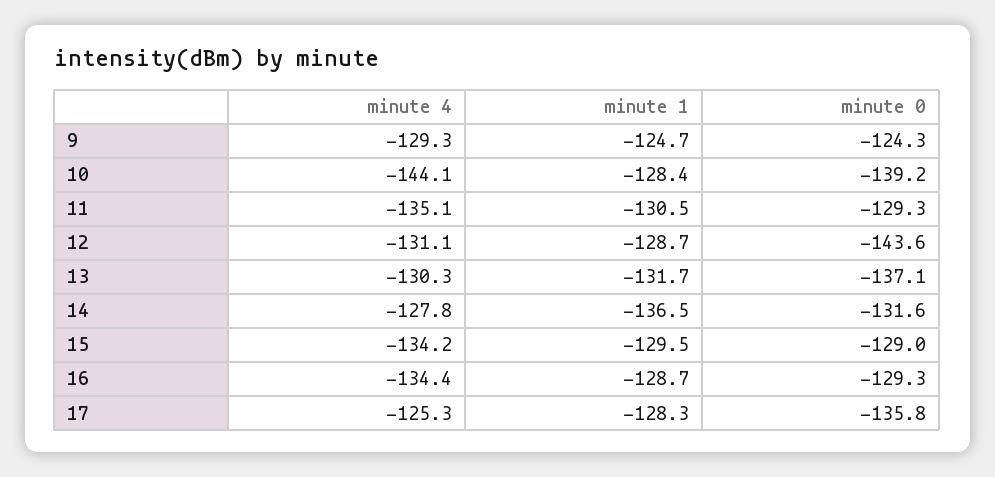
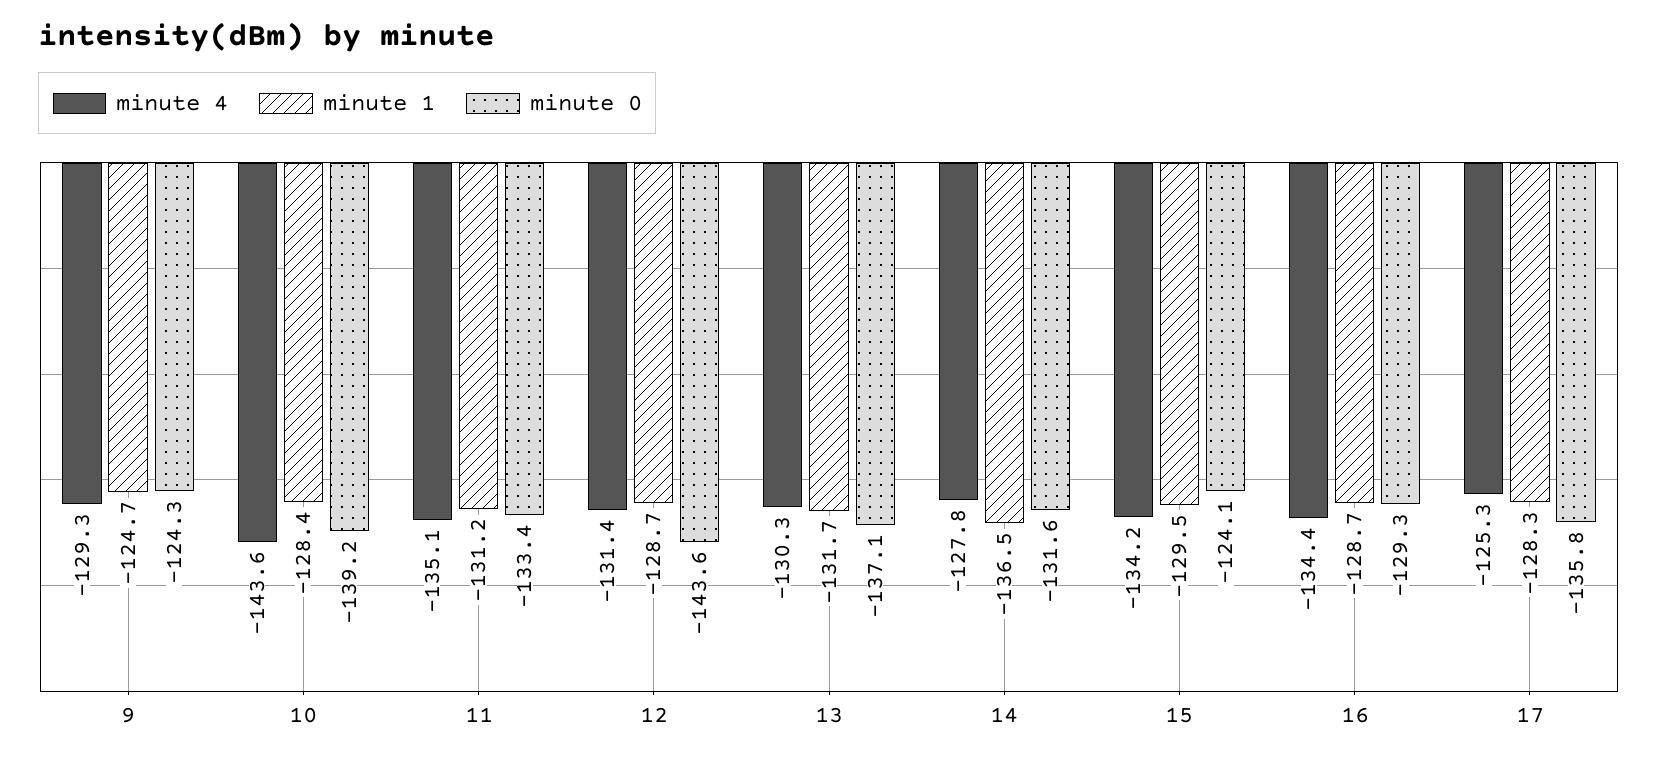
minute 4, 10: -144.1 -> -143.6
minute 1, 11: -130.5 -> -131.2
minute 0, 11: -129.3 -> -133.4
minute 4, 12: -131.1 -> -131.4
minute 0, 15: -129 -> -124.1

